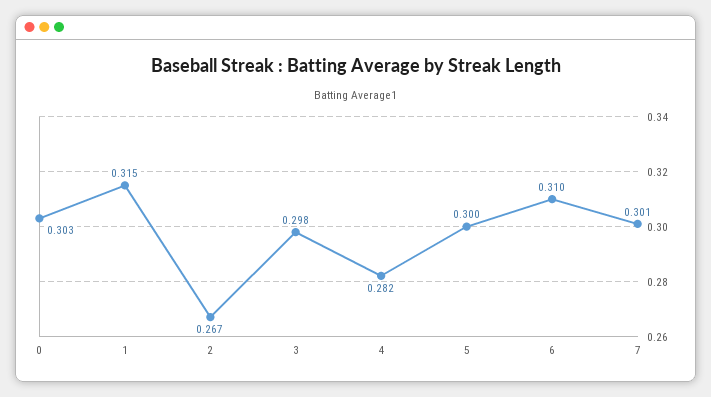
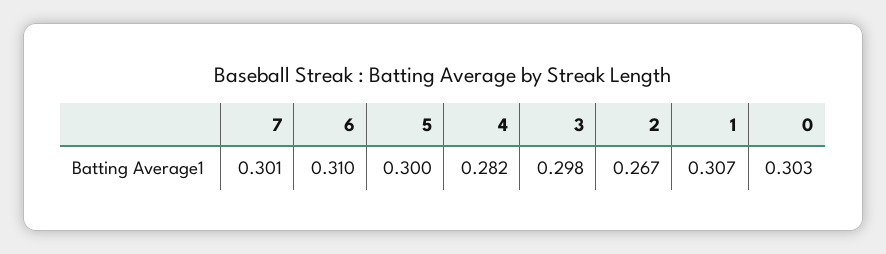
1: 0.315 -> 0.307

